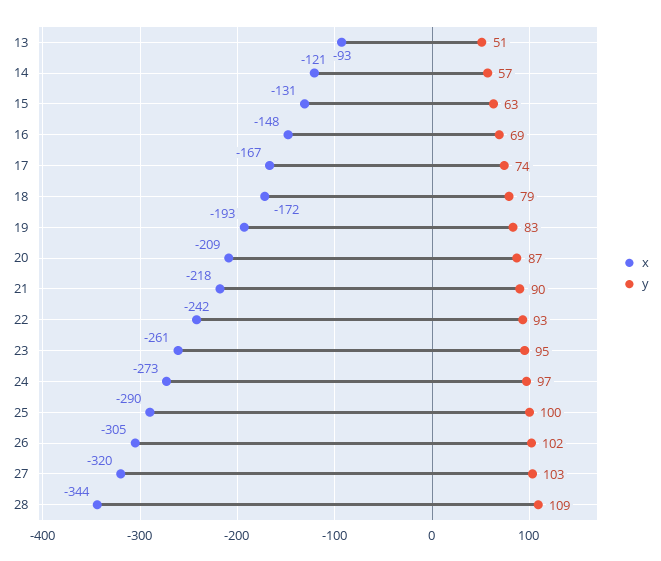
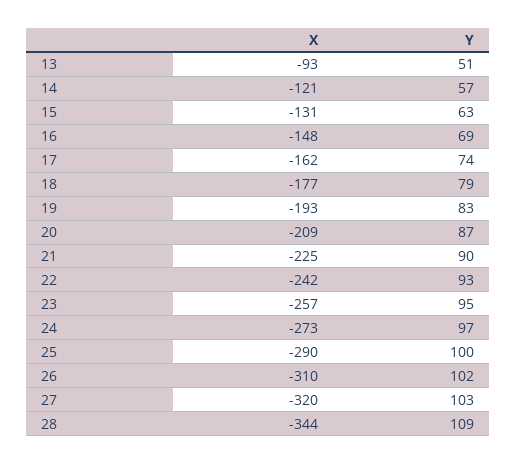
x, 17: -167 -> -162
x, 18: -172 -> -177
x, 21: -218 -> -225
x, 23: -261 -> -257
x, 26: -305 -> -310

